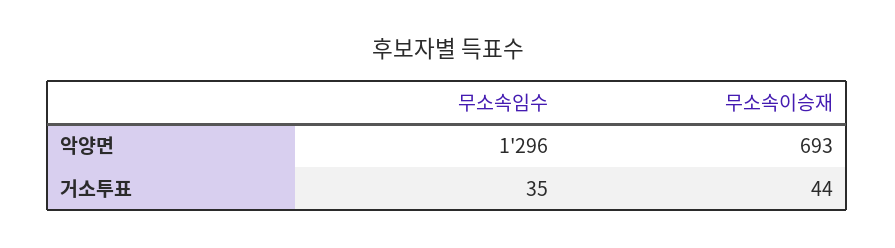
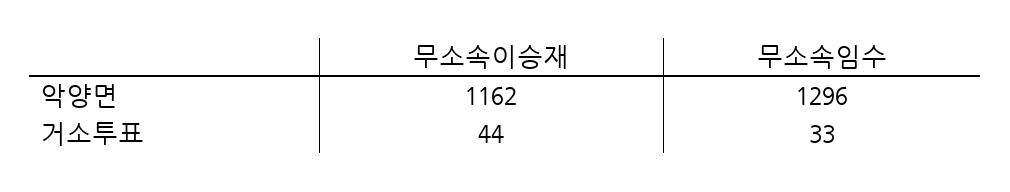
무소속이승재, 악양면: 693 -> 1162
무소속임수, 거소투표: 35 -> 33

